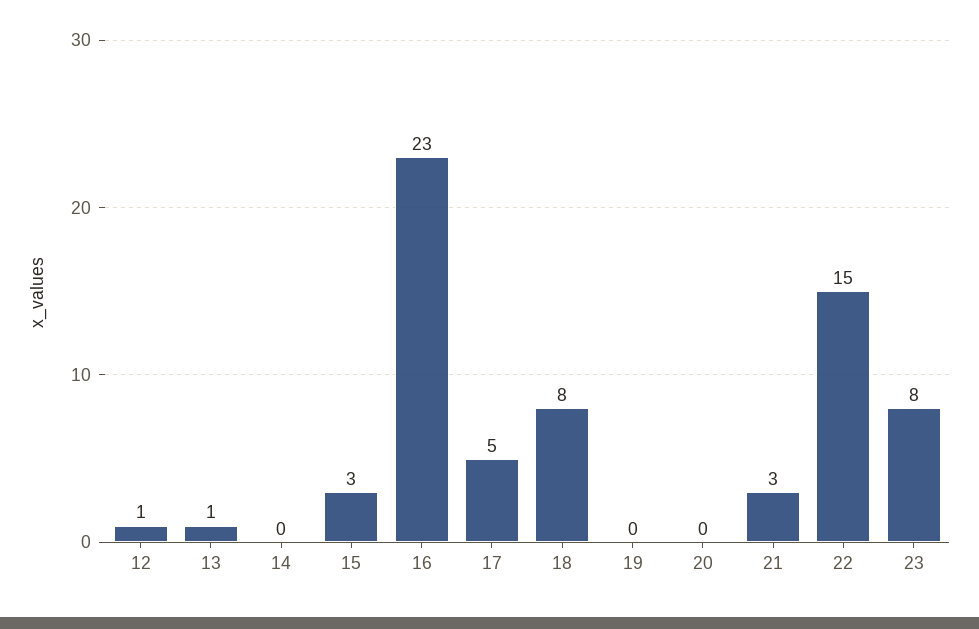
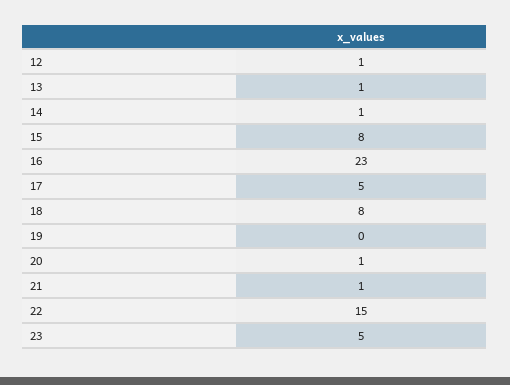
14: 0 -> 1
15: 3 -> 8
20: 0 -> 1
21: 3 -> 1
23: 8 -> 5

